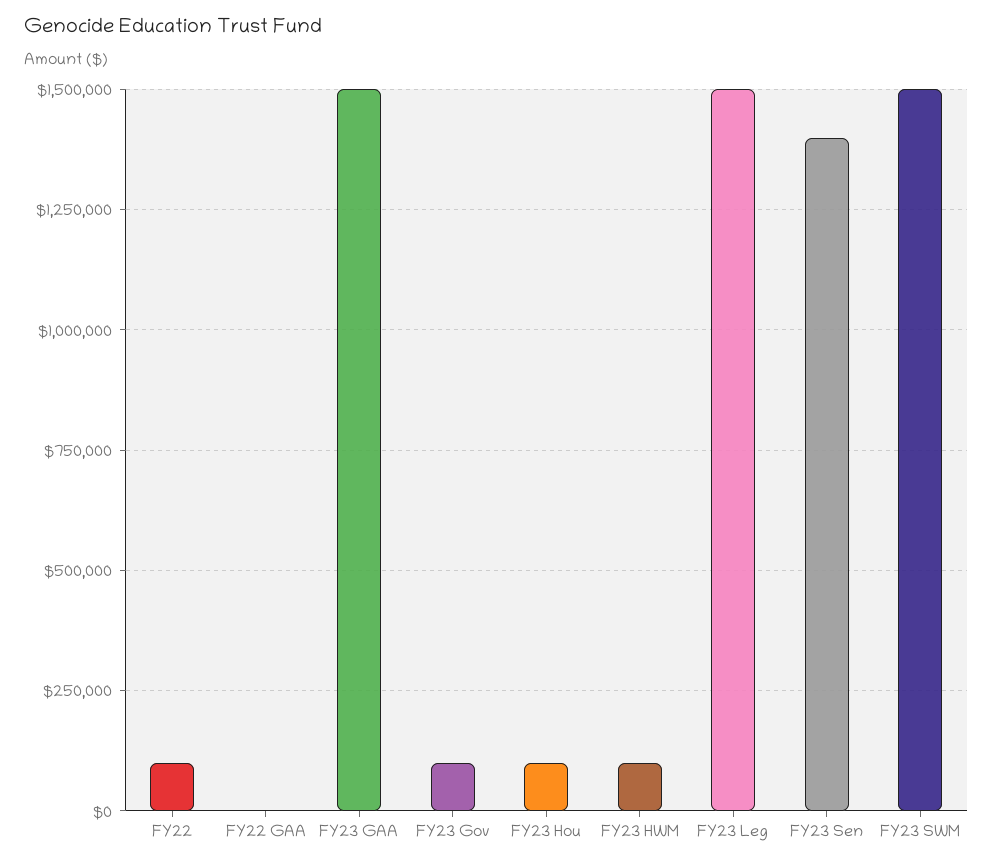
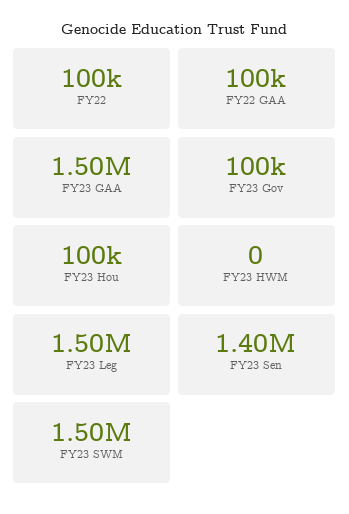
FY22 GAA: 0 -> 100000
FY23 HWM: 100000 -> 0

